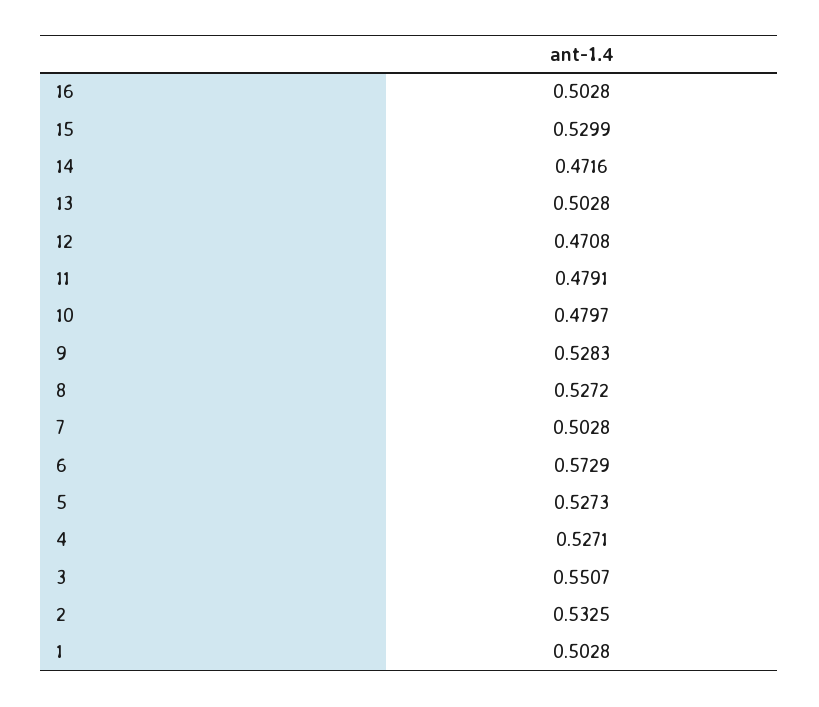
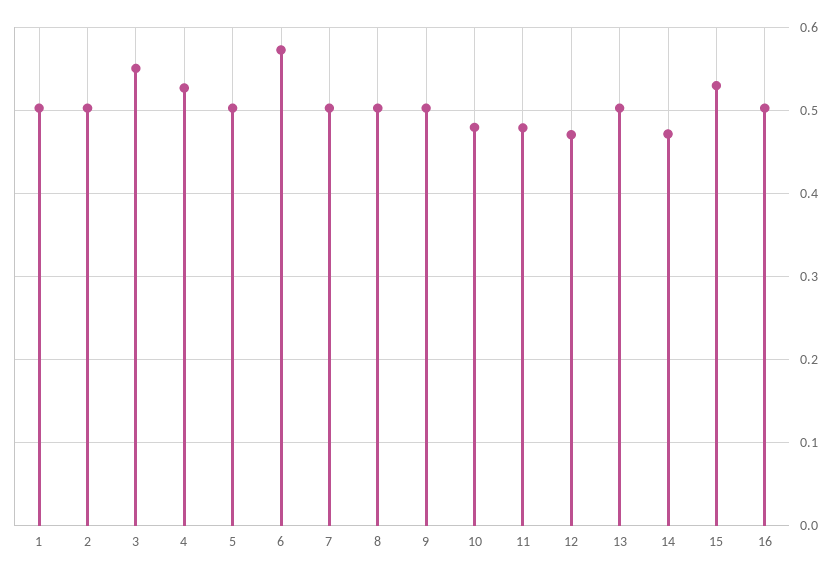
9: 0.5283 -> 0.5
8: 0.5272 -> 0.5
5: 0.5273 -> 0.5
2: 0.5325 -> 0.5

